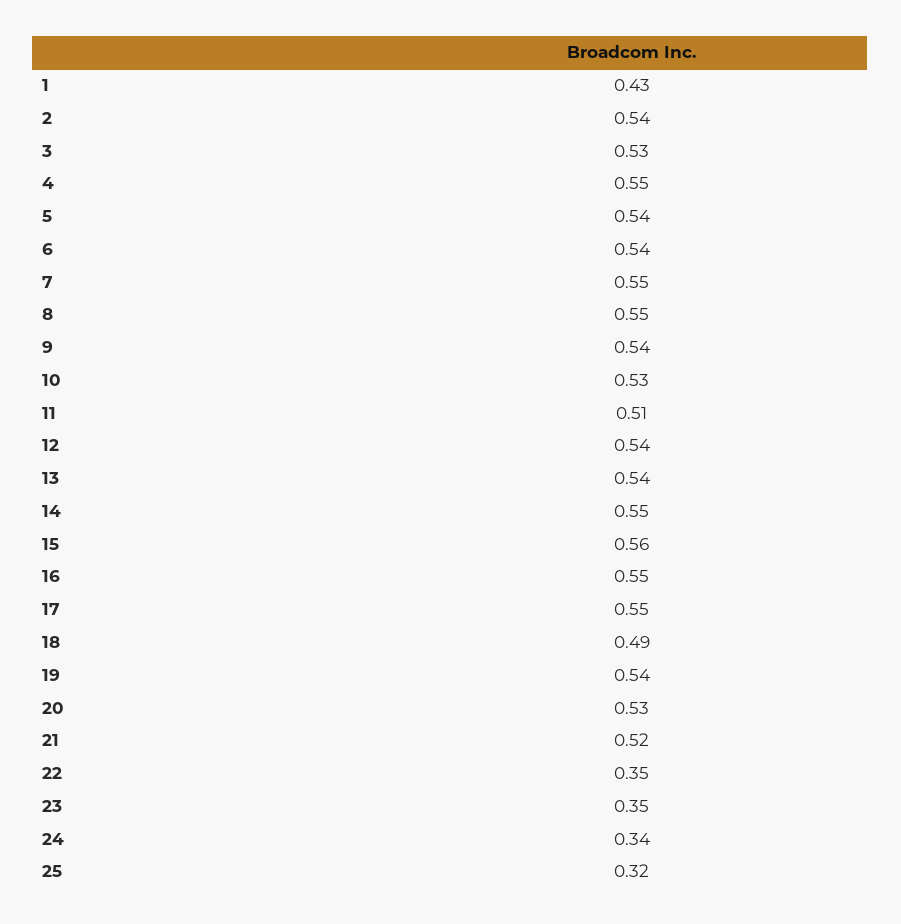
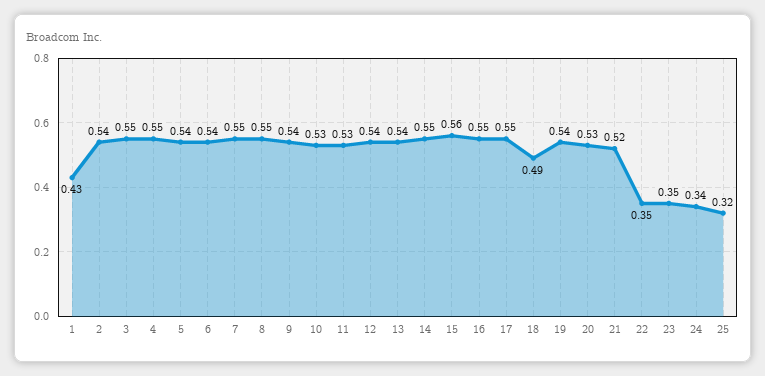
3: 0.53 -> 0.55
11: 0.51 -> 0.53

